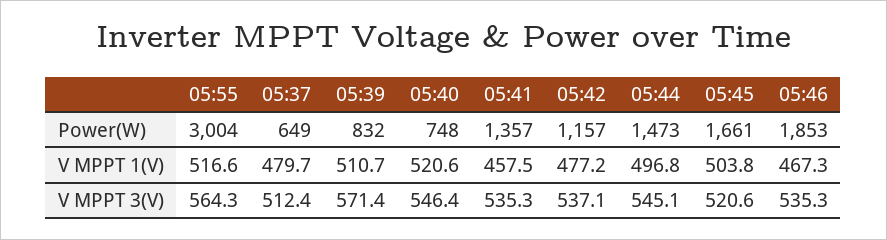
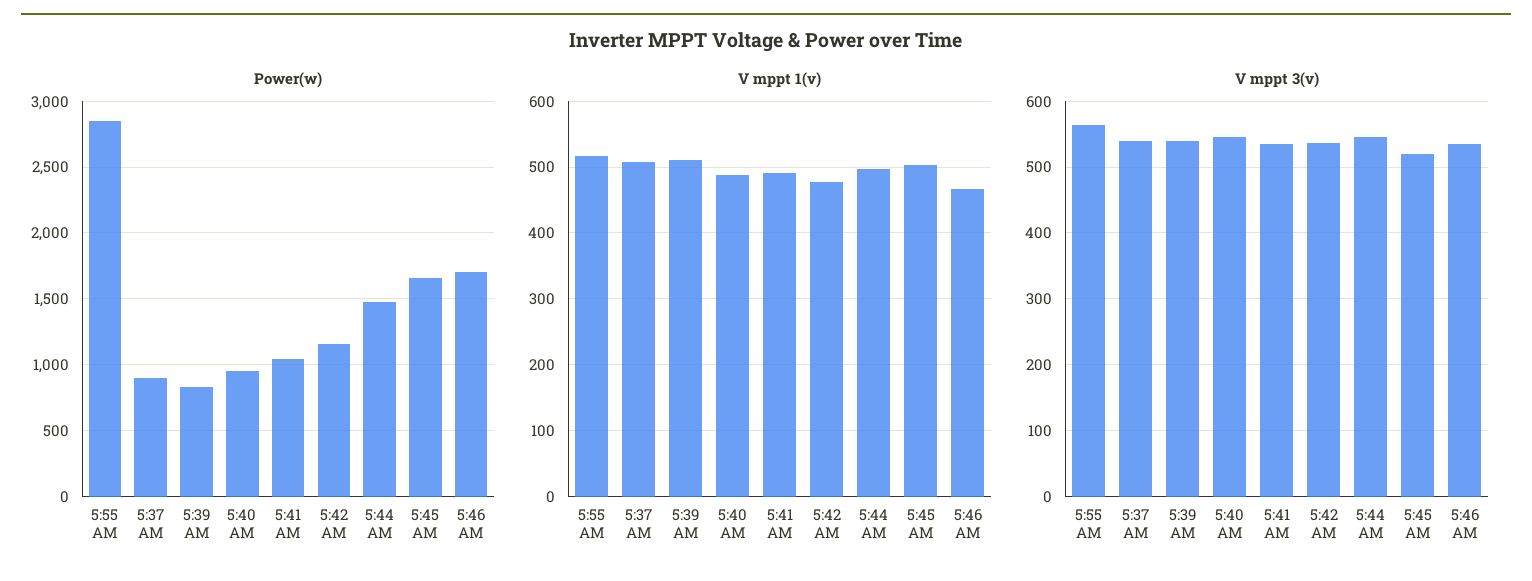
Power(W), 05:55: 3004 -> 2850
Power(W), 05:37: 649 -> 900
Power(W), 05:40: 748 -> 950
Power(W), 05:41: 1357 -> 1050
Power(W), 05:46: 1853 -> 1700
V MPPT 1(V), 05:37: 479.7 -> 510
V MPPT 1(V), 05:40: 520.6 -> 490
V MPPT 1(V), 05:41: 457.5 -> 490
V MPPT 3(V), 05:37: 512.4 -> 540
V MPPT 3(V), 05:39: 571.4 -> 540

